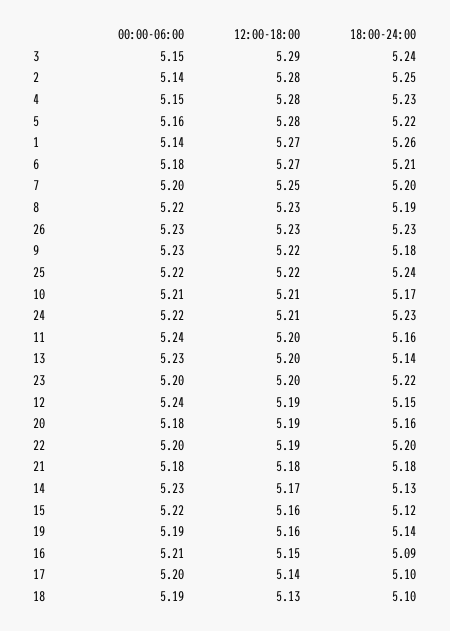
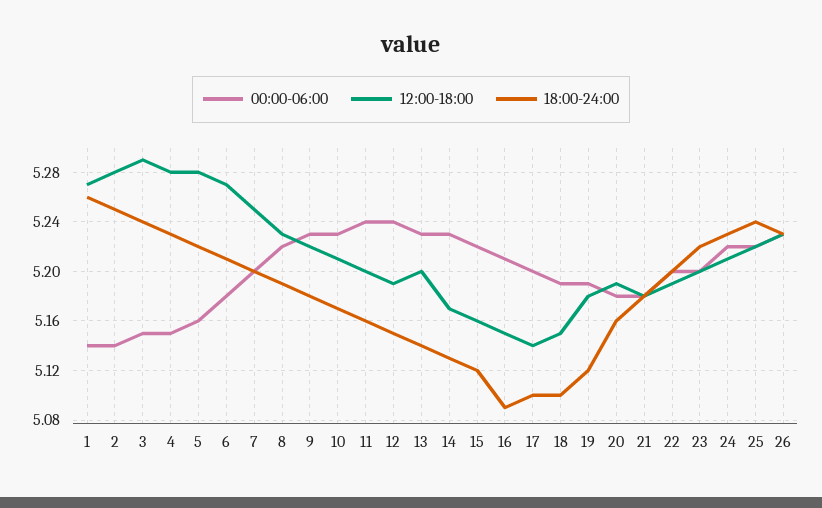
00:00-06:00, 10: 5.21 -> 5.23
12:00-18:00, 19: 5.16 -> 5.18
18:00-24:00, 19: 5.14 -> 5.12
12:00-18:00, 18: 5.13 -> 5.15

